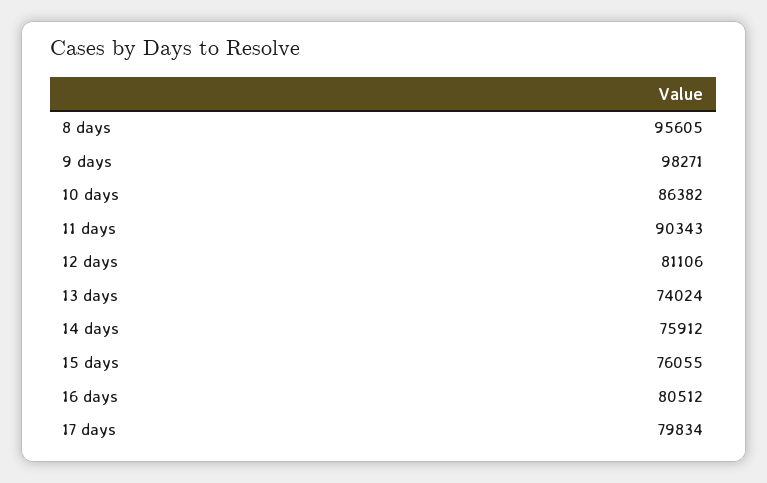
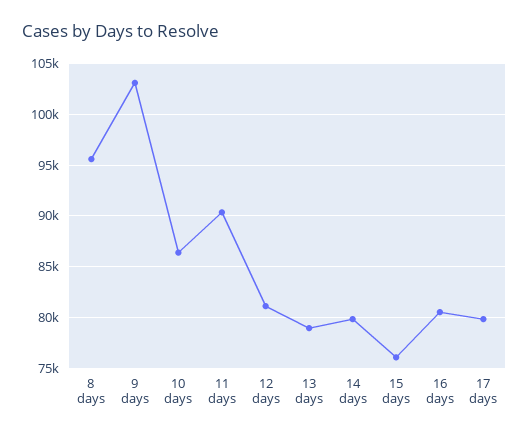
9 days: 98271 -> 103000
13 days: 74024 -> 79000
14 days: 75912 -> 80000

